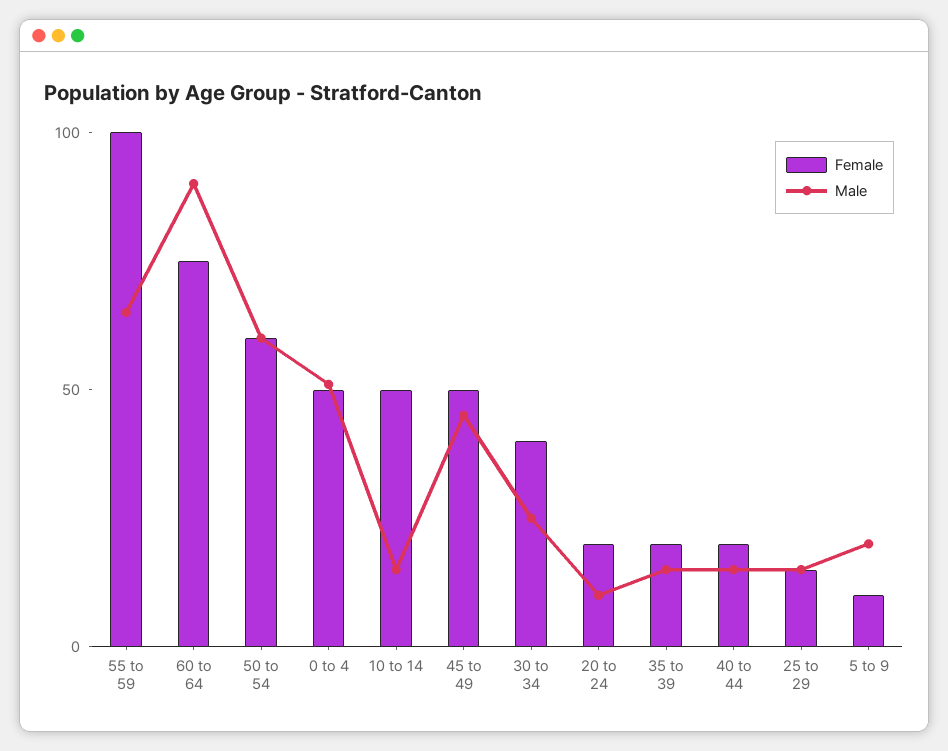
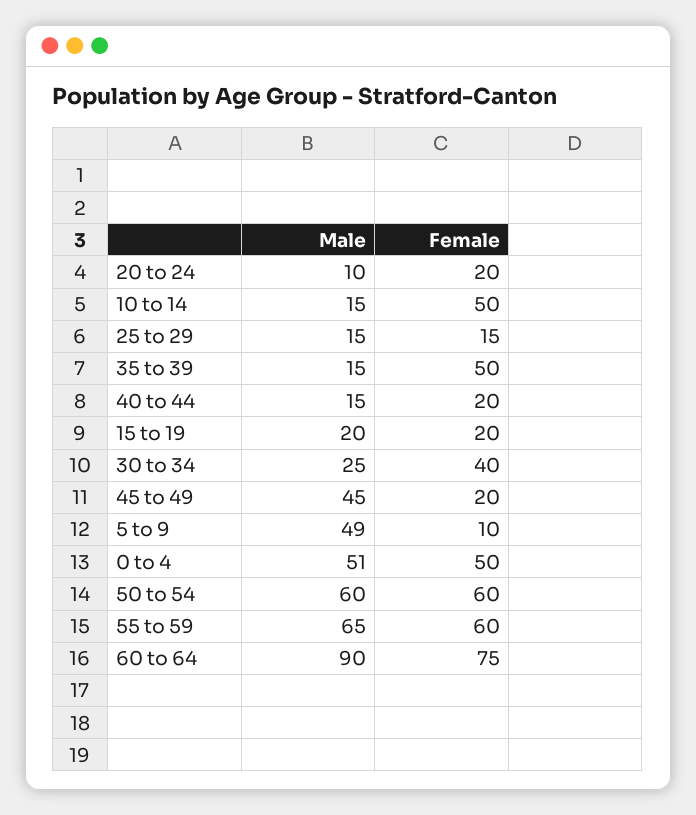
Female, 55 to 59: 100 -> 60
Female, 45 to 49: 50 -> 20
Female, 35 to 39: 20 -> 50
Male, 5 to 9: 20 -> 49
Male, 15 to 19: none -> 20
Female, 15 to 19: none -> 20

